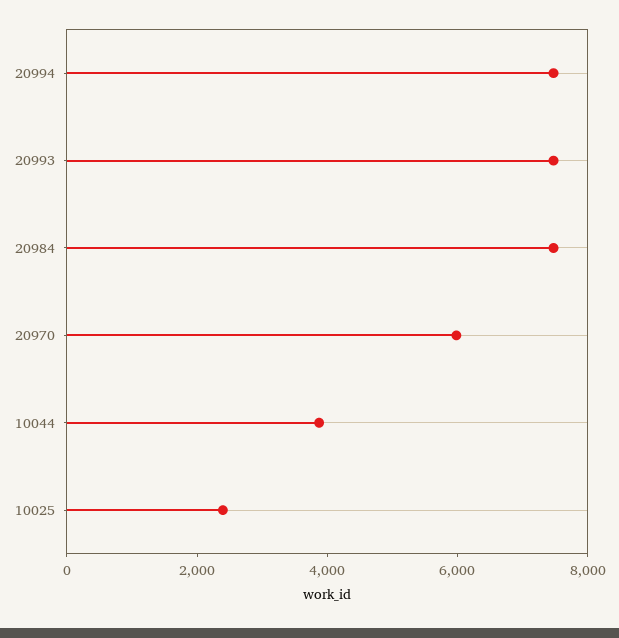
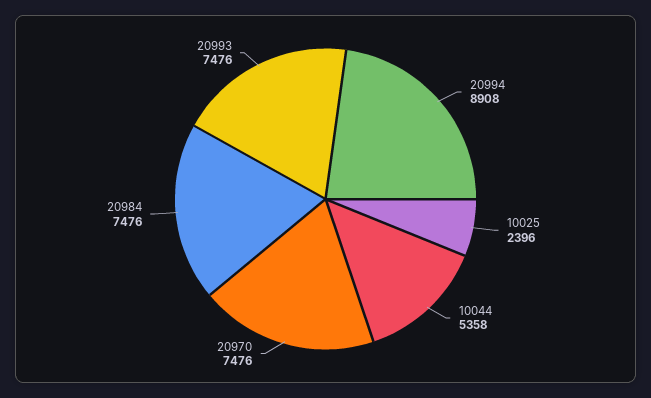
20994: 7500 -> 8908
20970: 6000 -> 7476
10044: 4000 -> 5358

